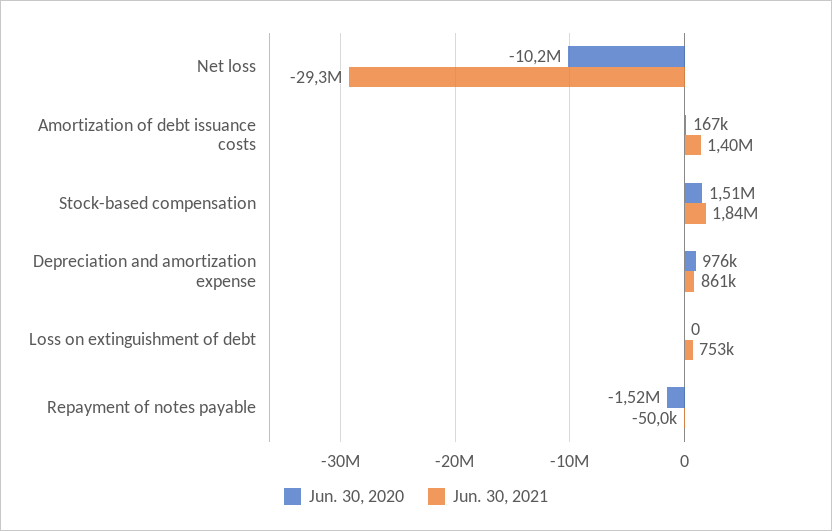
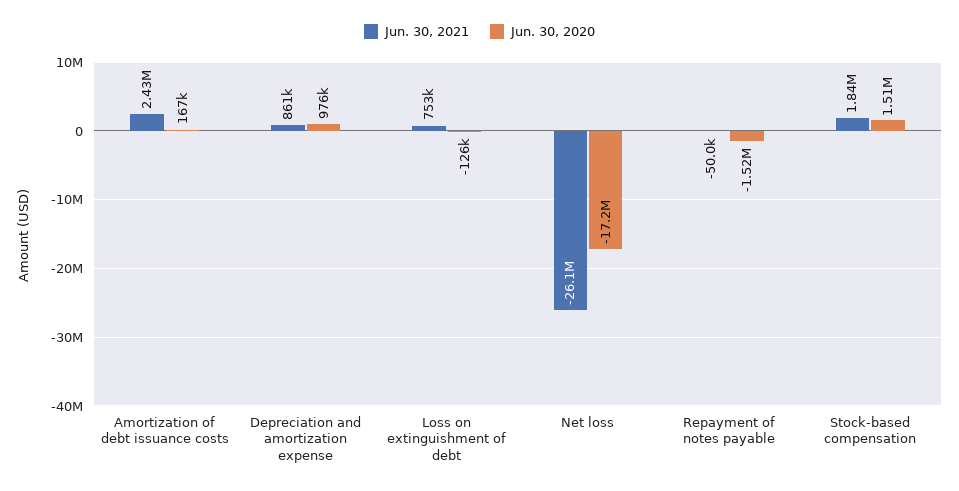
Jun. 30, 2020, Net loss: -10200000 -> -17200000
Jun. 30, 2021, Net loss: -29300000 -> -26100000
Jun. 30, 2021, Amortization of debt issuance costs: 1400000 -> 2430000
Jun. 30, 2020, Loss on extinguishment of debt: 0 -> -126000

